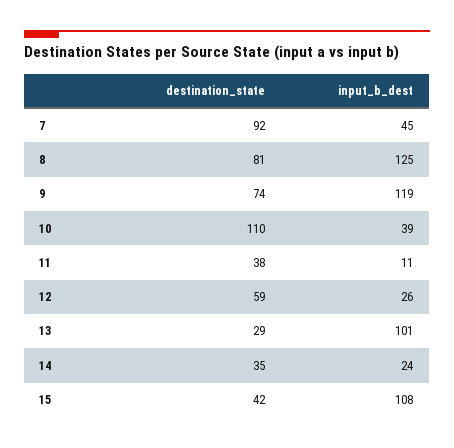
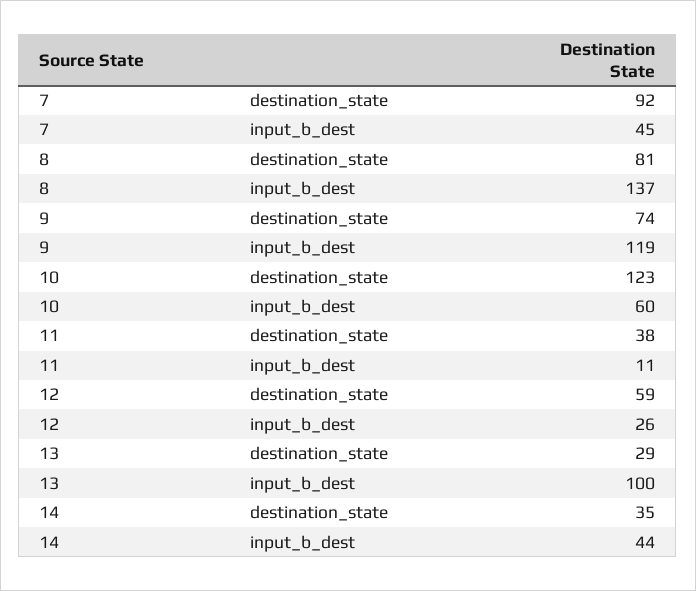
input_b_dest, 8: 125 -> 137
destination_state, 10: 110 -> 123
input_b_dest, 10: 39 -> 60
input_b_dest, 13: 101 -> 100
input_b_dest, 14: 24 -> 44
destination_state, 15: 42 -> none
input_b_dest, 15: 108 -> none

